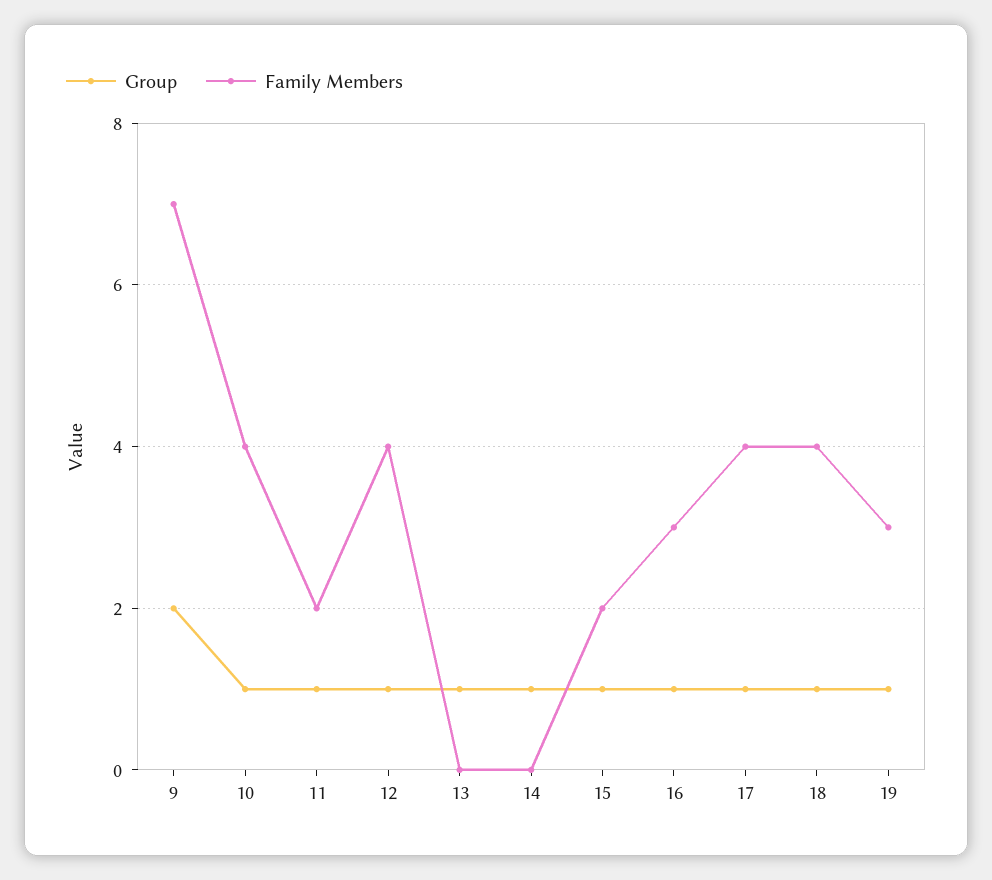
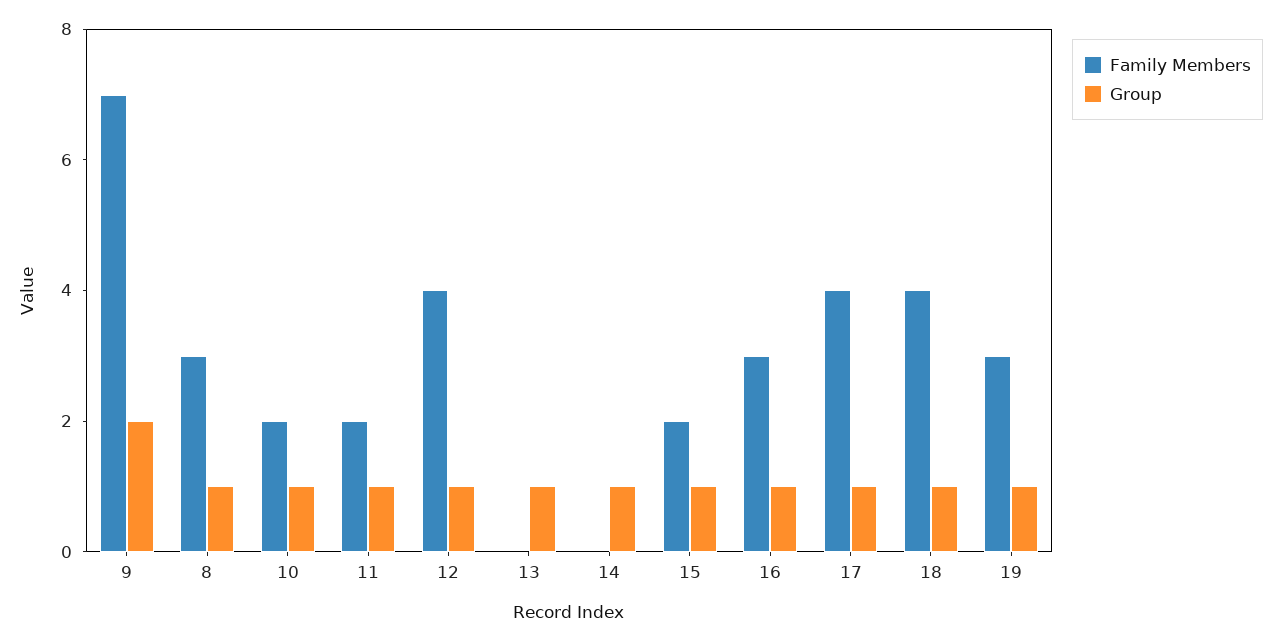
Family Members, 10: 4 -> 2
Family Members, 8: none -> 3
Group, 8: none -> 1

